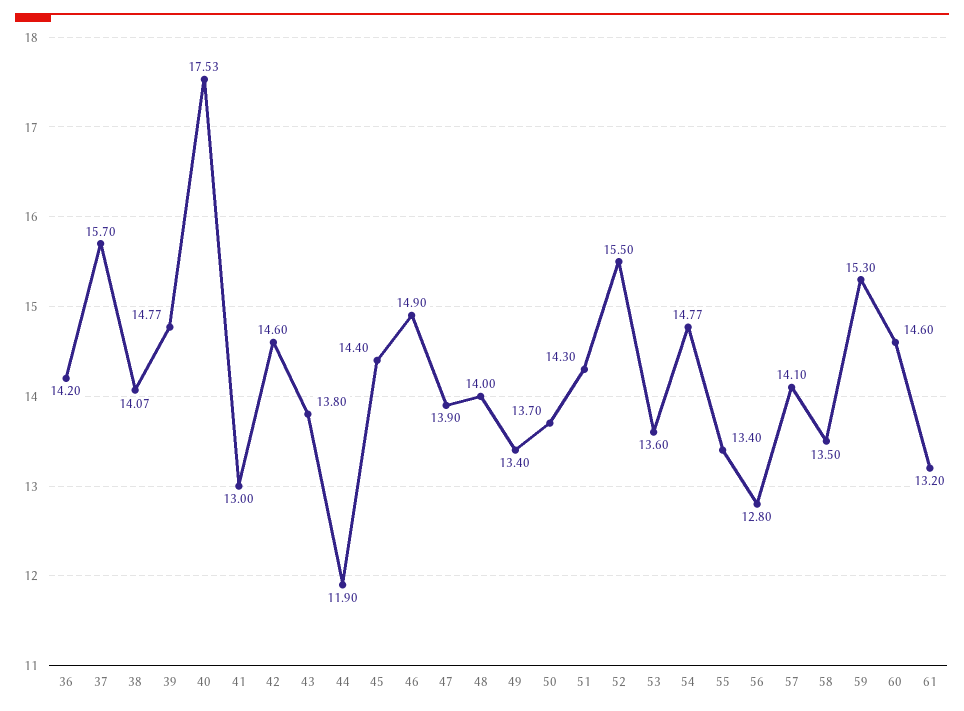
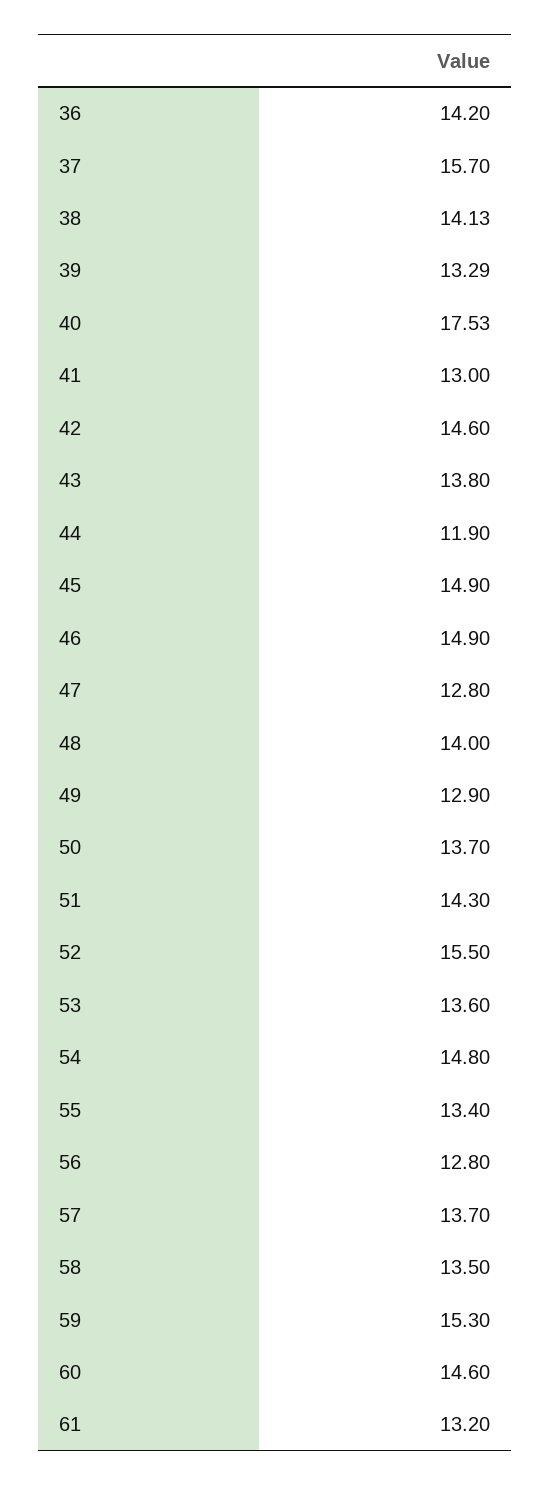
38: 14.07 -> 14.13
39: 14.77 -> 13.29
45: 14.4 -> 14.9
47: 13.9 -> 12.8
49: 13.4 -> 12.9
54: 14.77 -> 14.8
57: 14.1 -> 13.7

